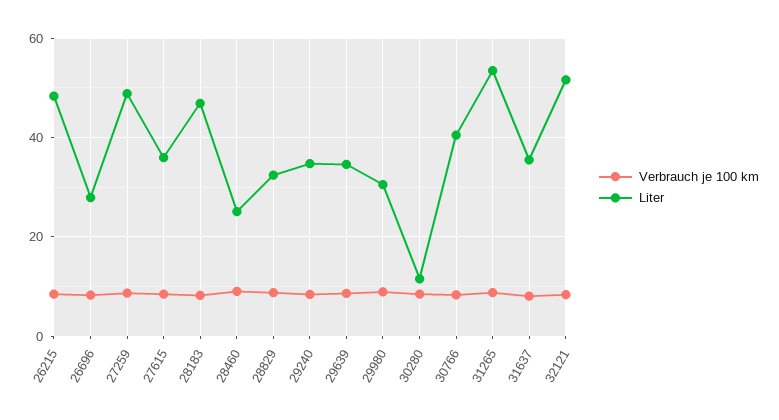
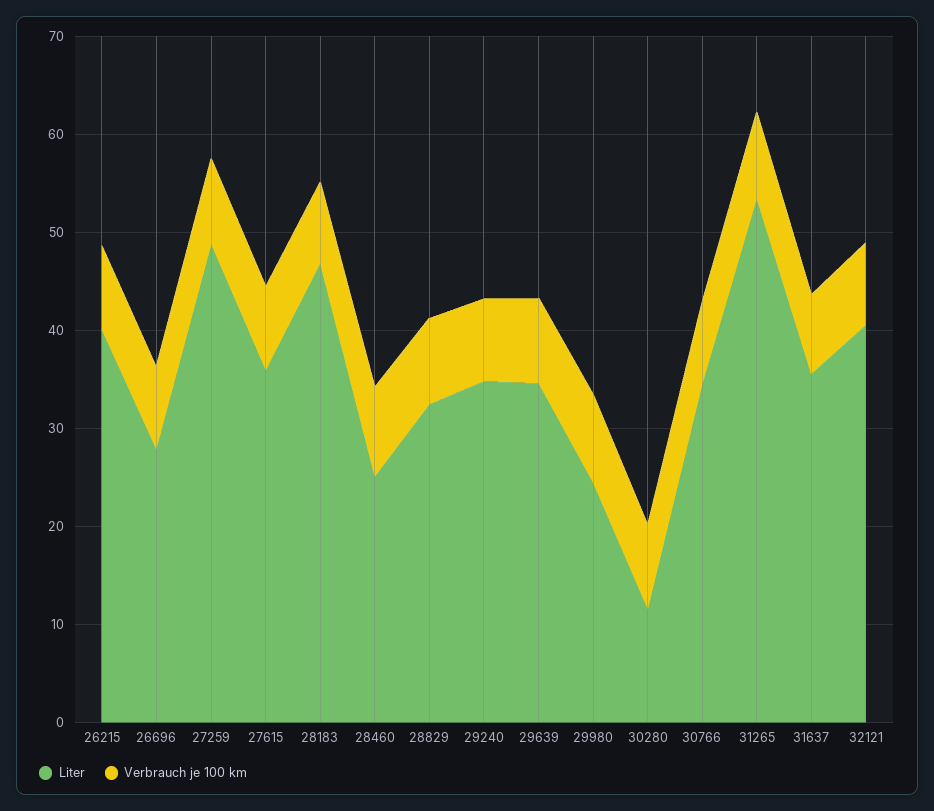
Liter, 26215: 48 -> 40
Liter, 29980: 30 -> 24
Liter, 30766: 40 -> 34
Liter, 32121: 52 -> 40

